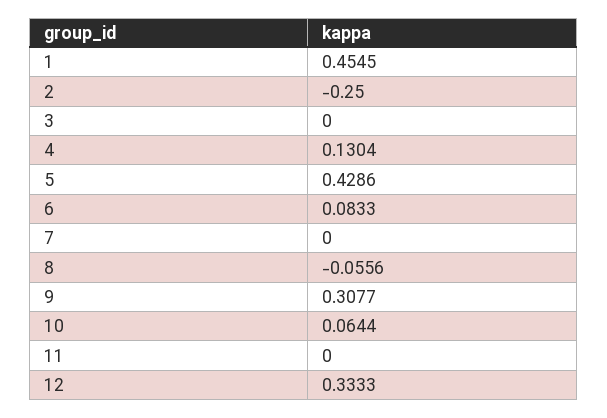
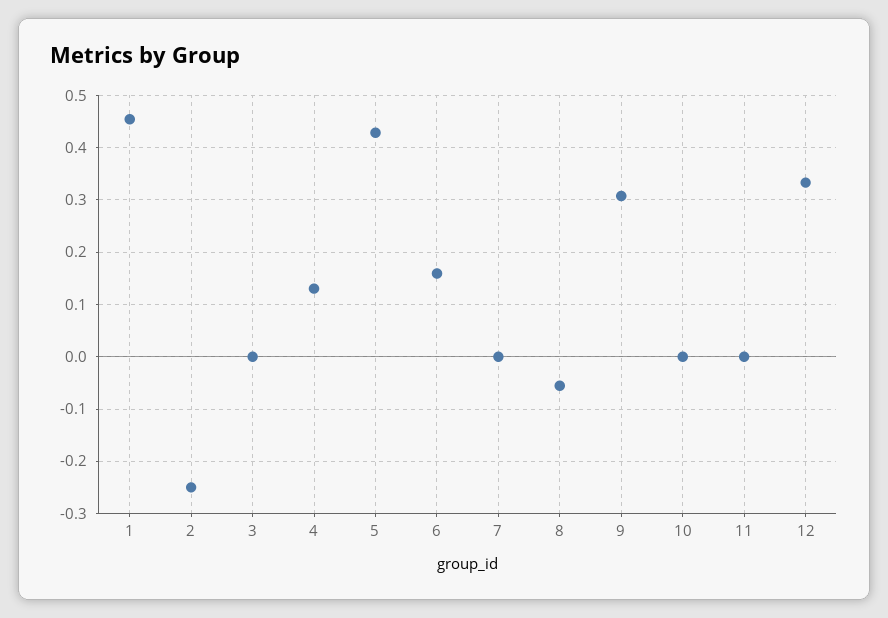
6: 0.0833 -> 0.16
10: 0.0644 -> 0

